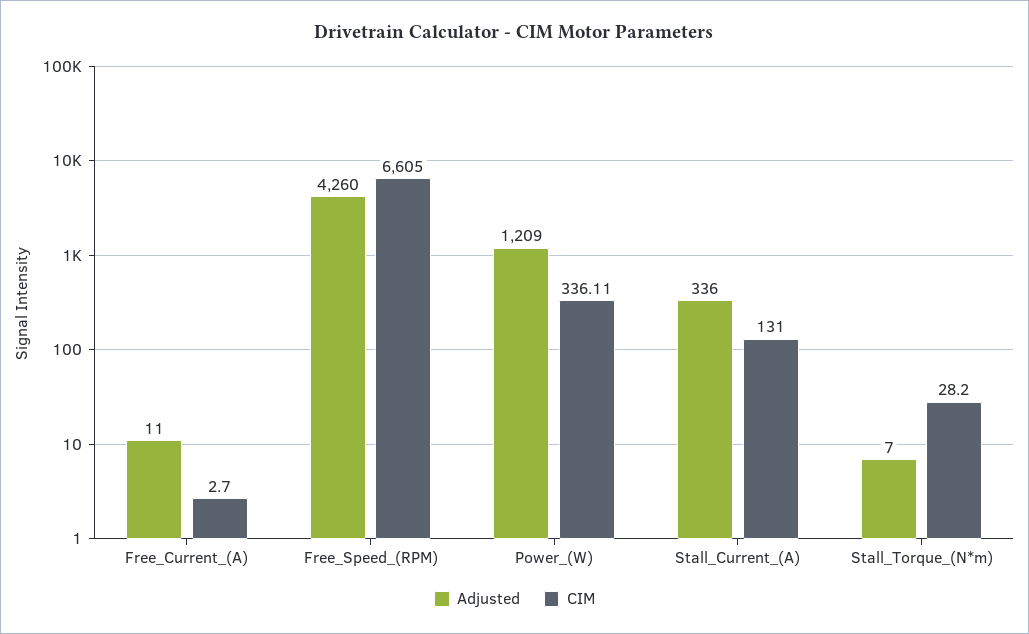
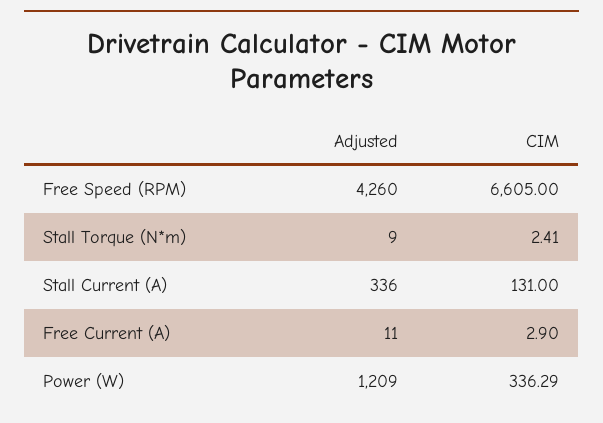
CIM, Free_Current_(A): 2.7 -> 2.9
CIM, Power_(W): 336.11 -> 336.29
Adjusted, Stall_Torque_(N*m): 7 -> 9
CIM, Stall_Torque_(N*m): 28.2 -> 2.41

